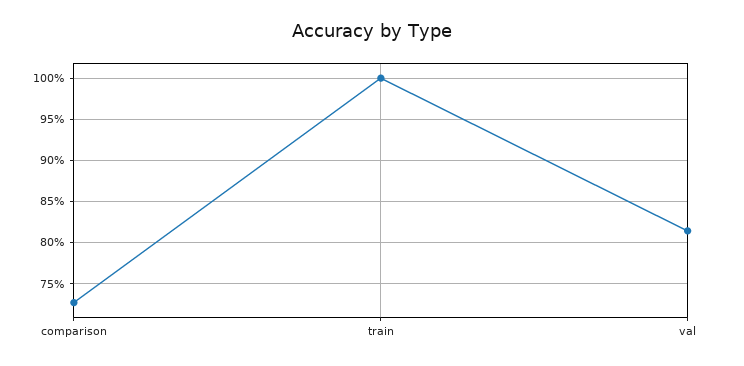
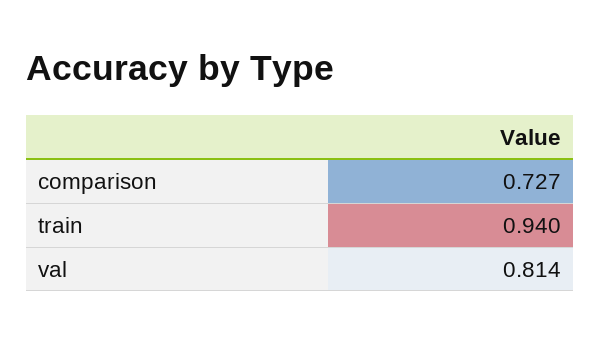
train: 1 -> 0.94

